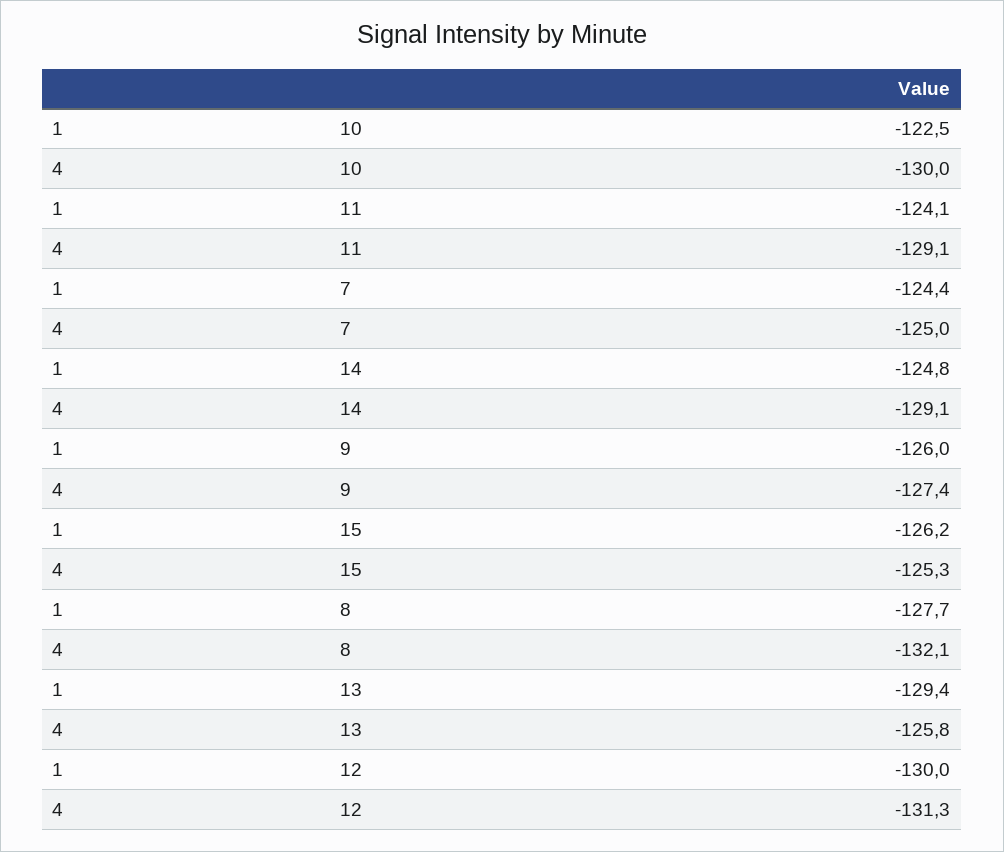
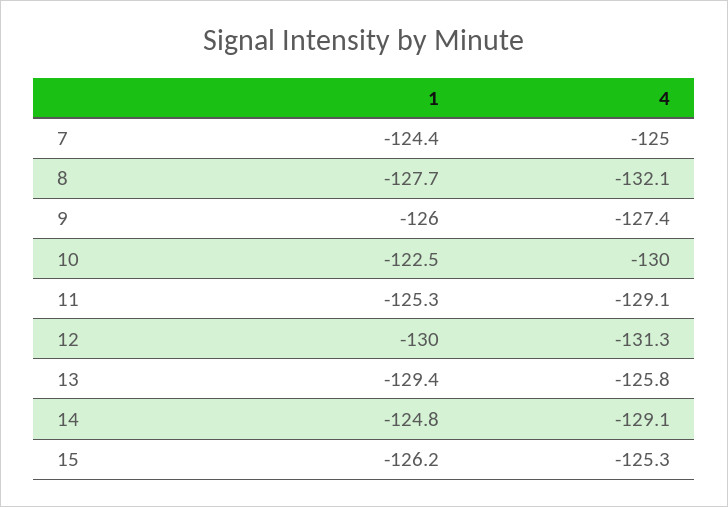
1, 11: -124.1 -> -125.3

